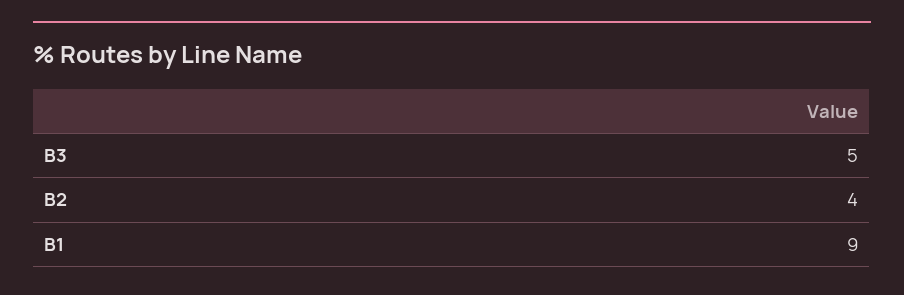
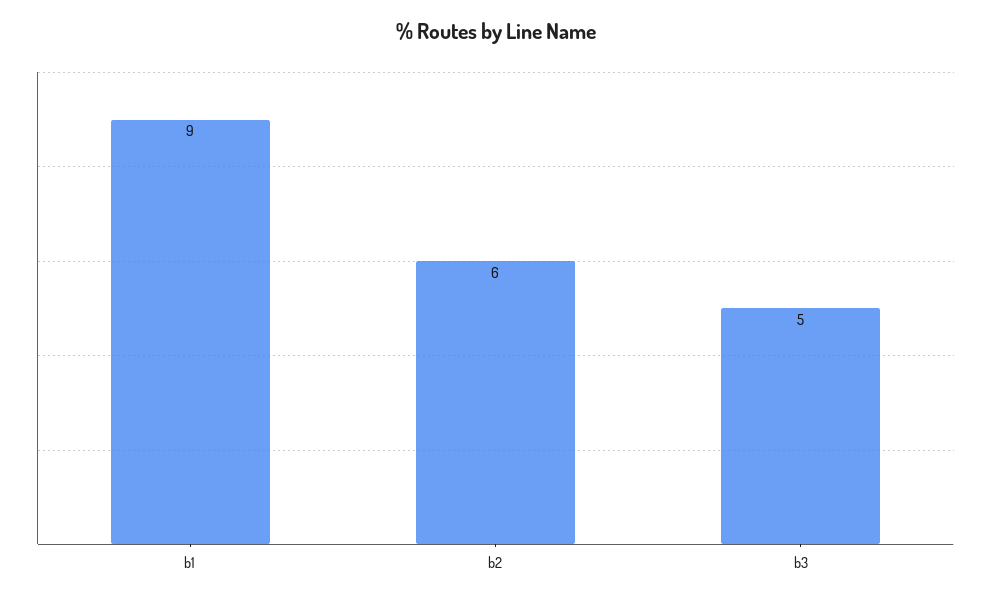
B2: 4 -> 6

